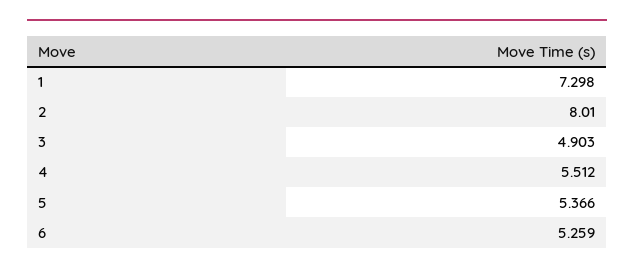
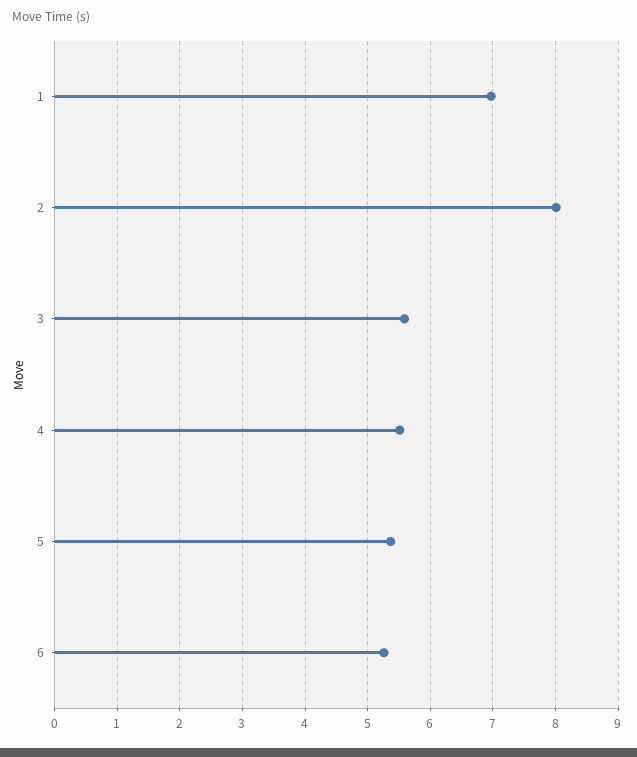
1: 7.298 -> 7
3: 4.903 -> 5.6

